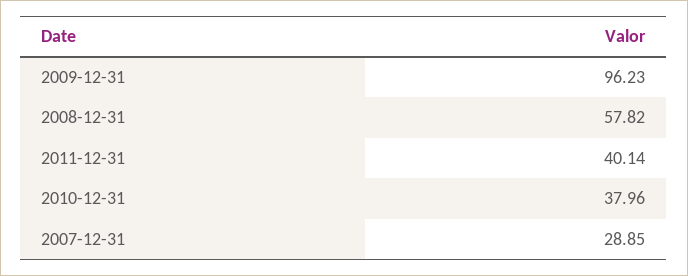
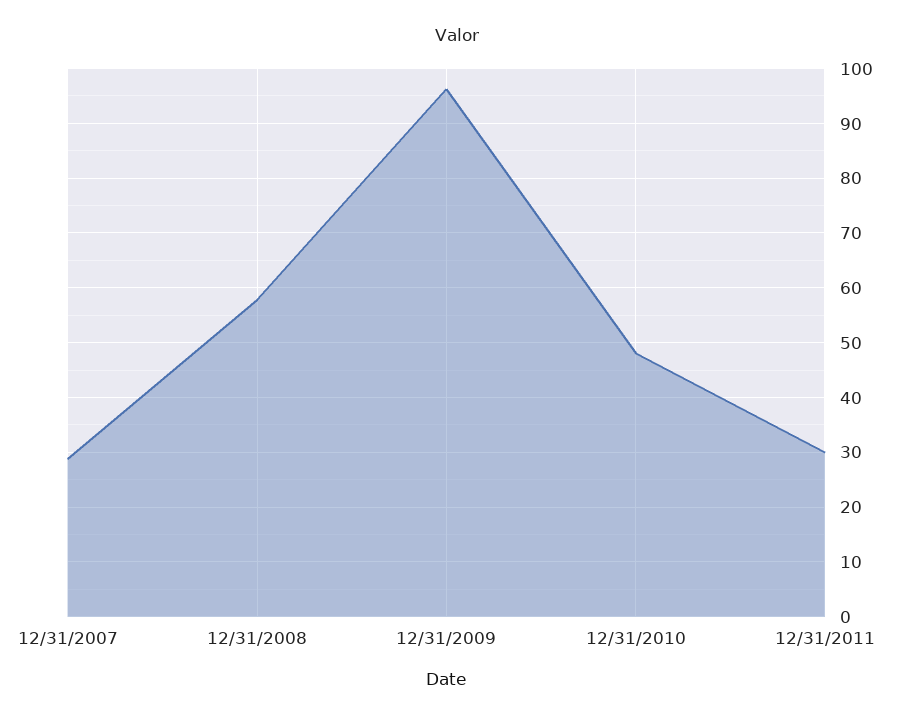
2011-12-31: 40.14 -> 30
2010-12-31: 37.96 -> 48

